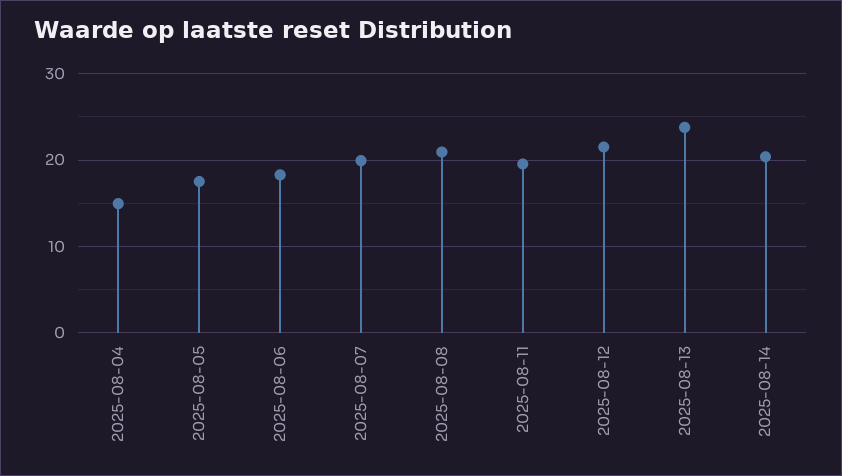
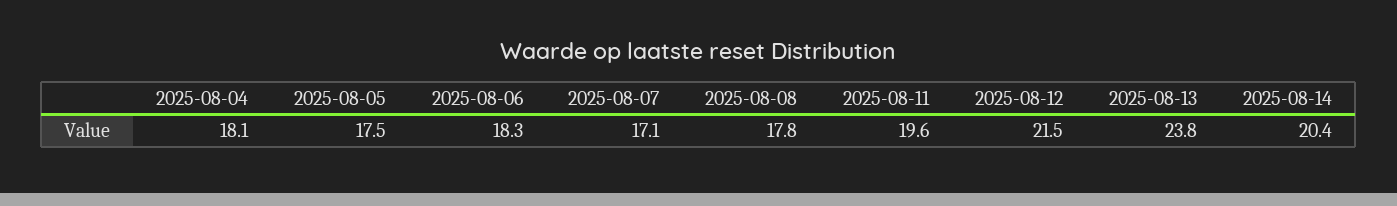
2025-08-04: 15 -> 18.1
2025-08-07: 20 -> 17.1
2025-08-08: 21 -> 17.8

